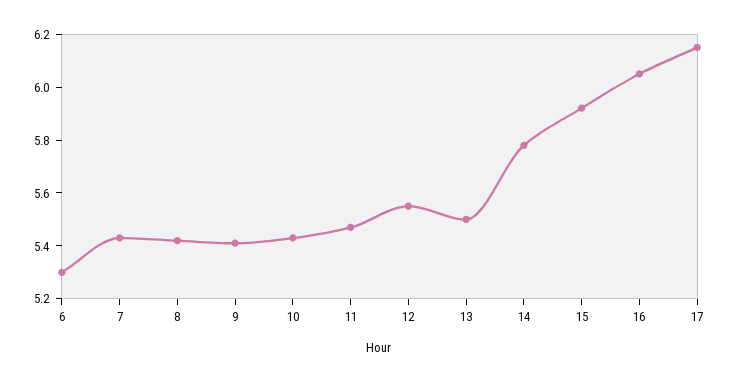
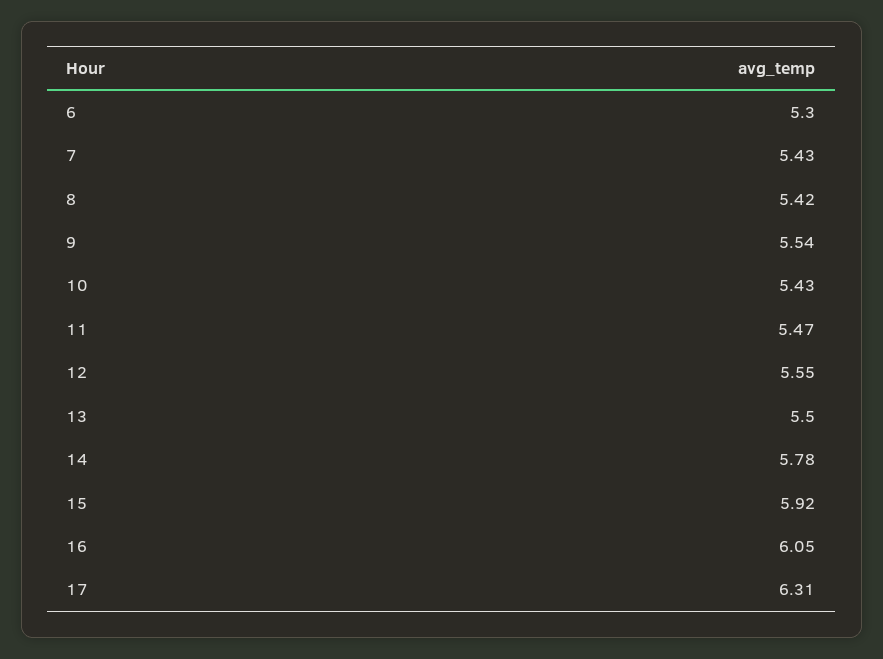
9: 5.4 -> 5.54
17: 6.15 -> 6.31

